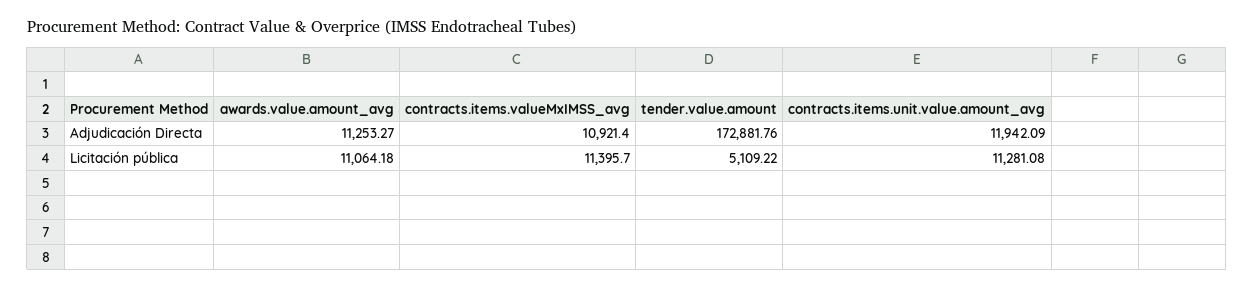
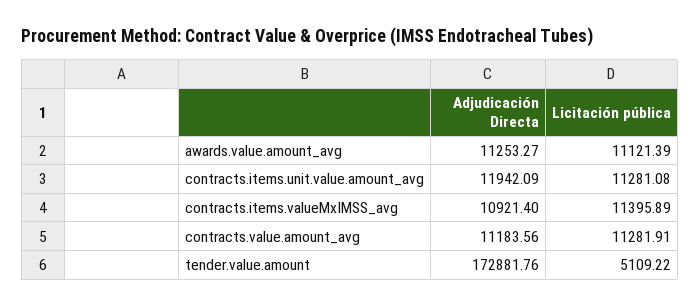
awards.value.amount_avg, Licitación pública: 11064.18 -> 11121.39
contracts.items.valueMxIMSS_avg, Licitación pública: 11395.7 -> 11395.89
contracts.value.amount_avg, Adjudicación Directa: none -> 11183.56
contracts.value.amount_avg, Licitación pública: none -> 11281.91

